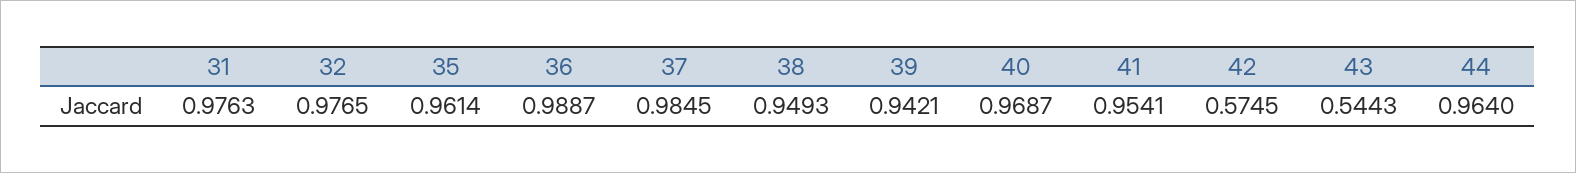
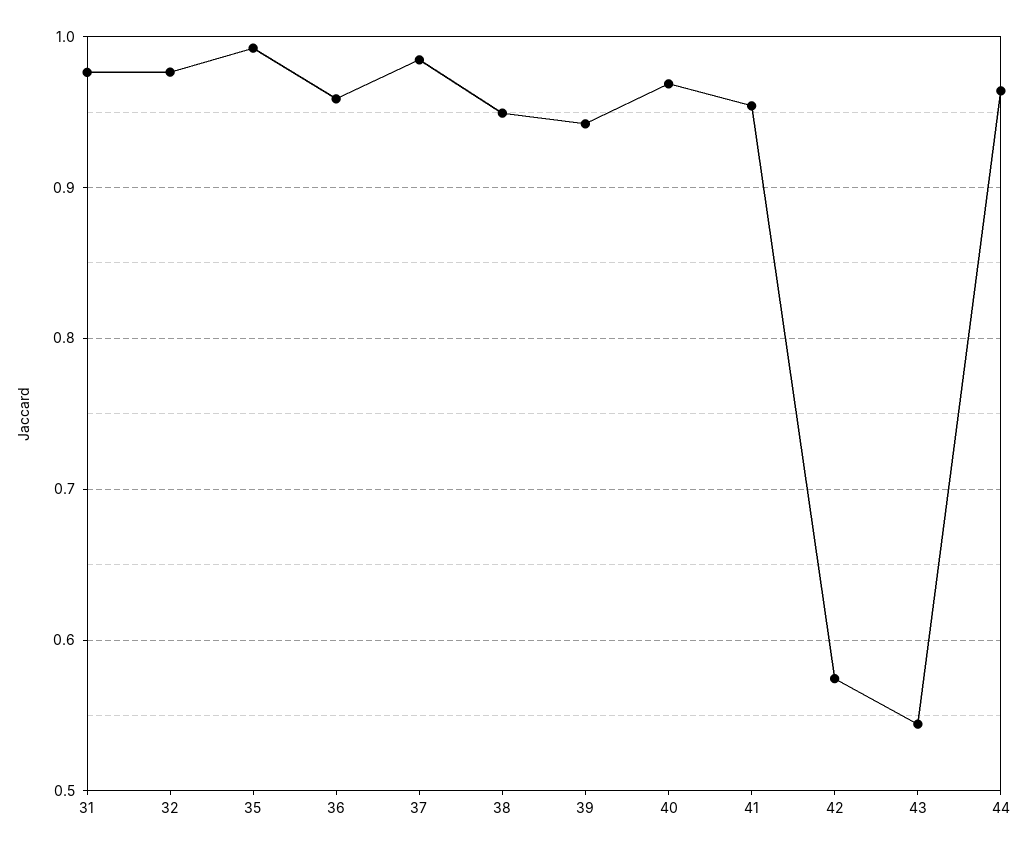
35: 0.9614 -> 0.99
36: 0.9887 -> 0.96

